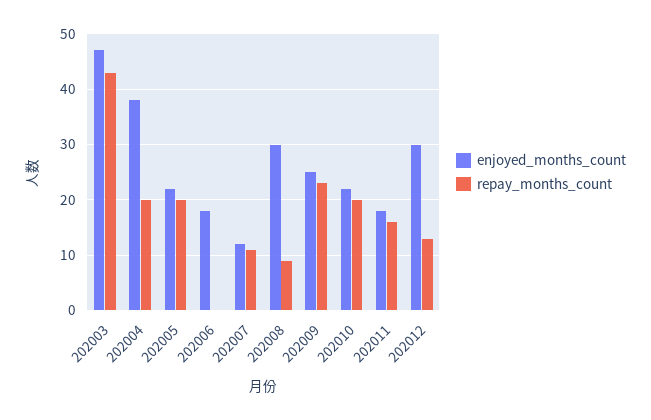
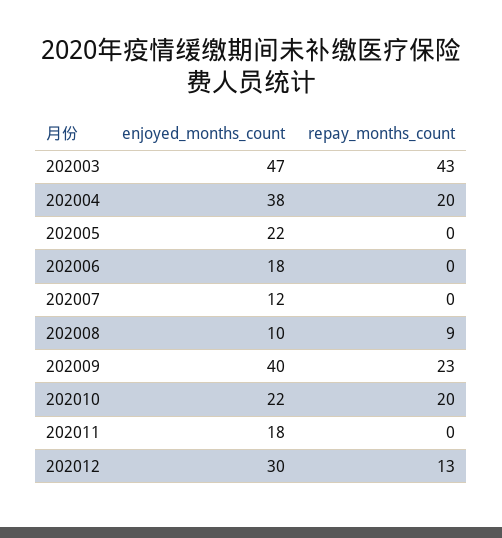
repay_months_count, 202005: 20 -> 0
repay_months_count, 202007: 10 -> 0
enjoyed_months_count, 202008: 30 -> 10
enjoyed_months_count, 202009: 25 -> 40
repay_months_count, 202011: 15 -> 0

